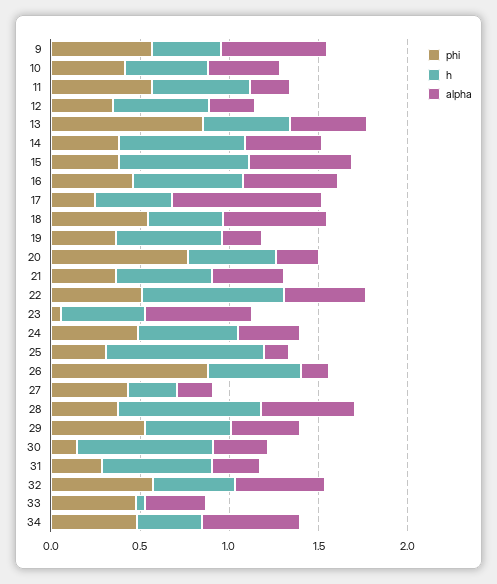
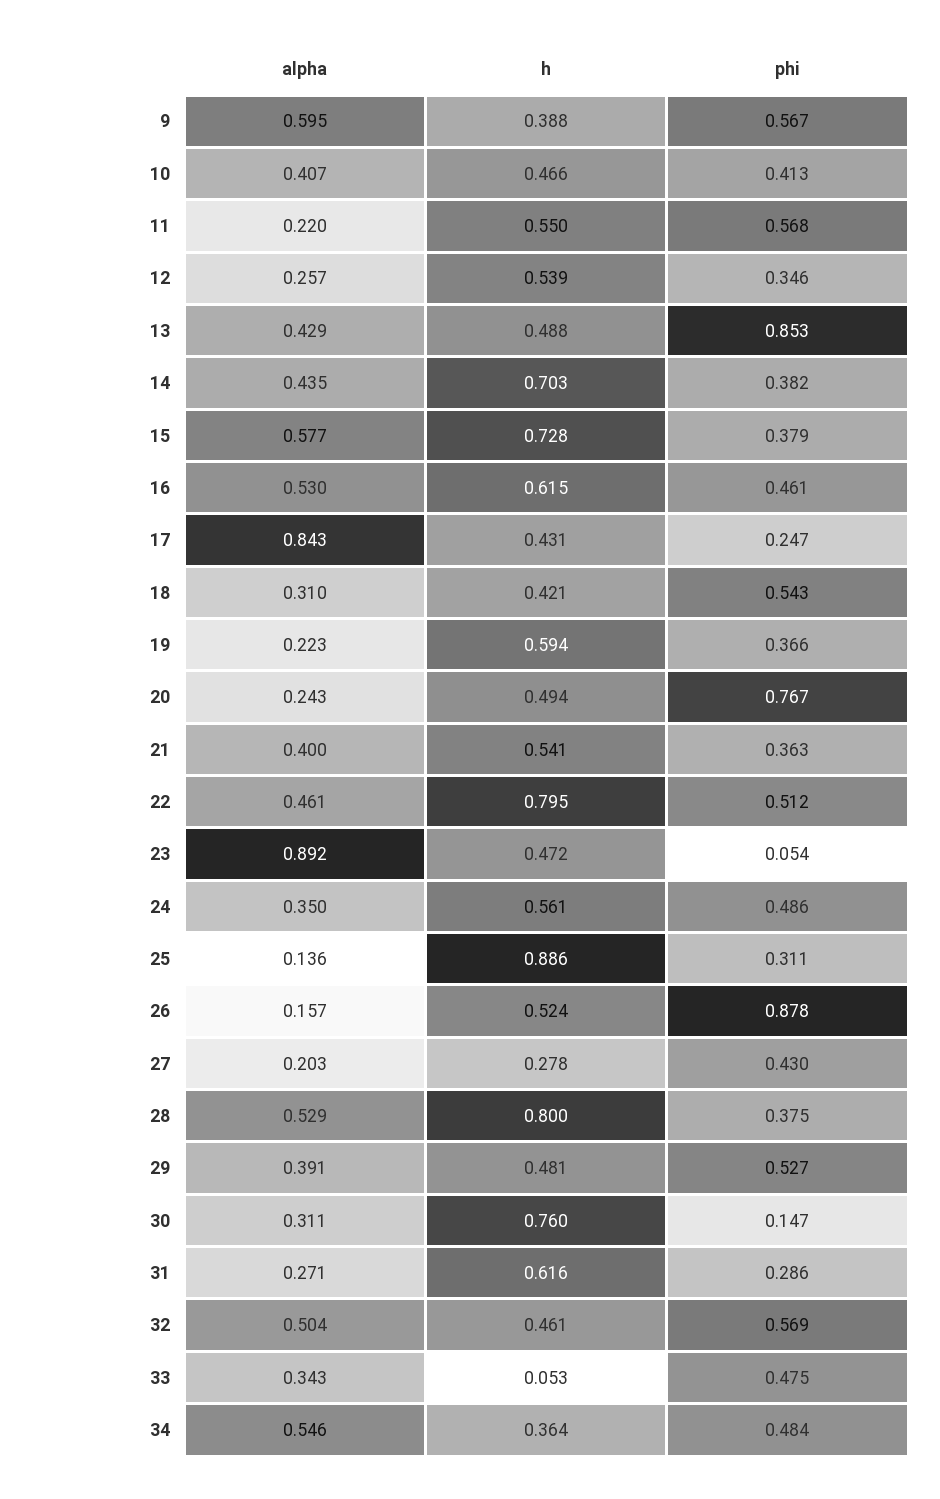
alpha, 18: 0.6 -> 0.31
alpha, 23: 0.6 -> 0.892

